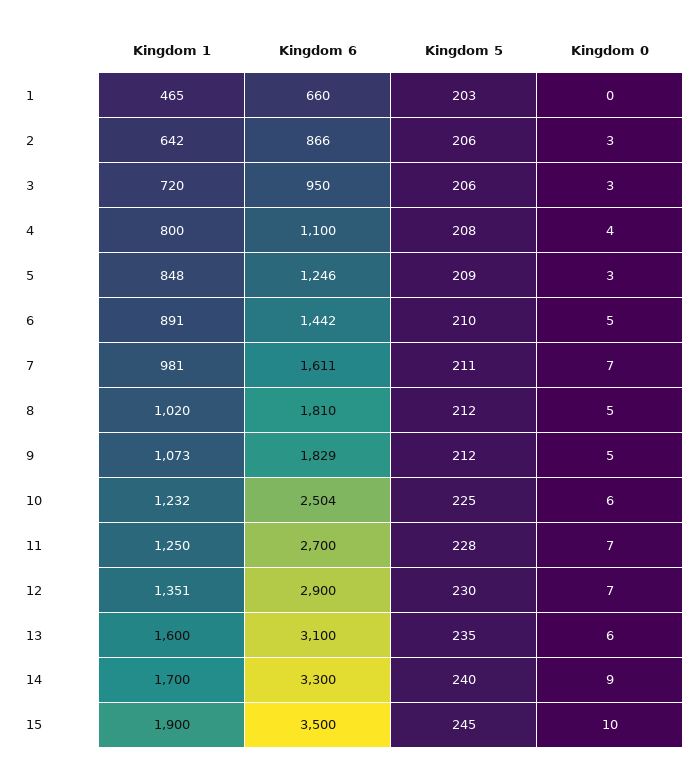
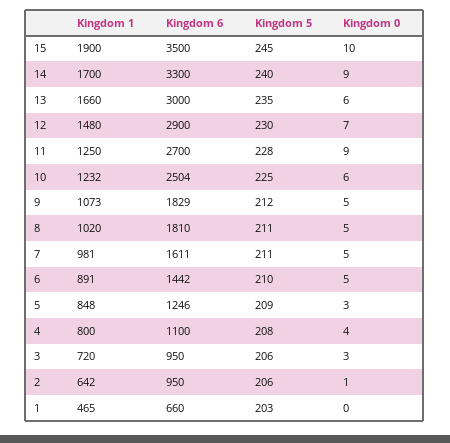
Kingdom 6, 2: 866 -> 950
Kingdom 0, 2: 3 -> 1
Kingdom 0, 7: 7 -> 5
Kingdom 5, 8: 212 -> 211
Kingdom 0, 11: 7 -> 9
Kingdom 1, 12: 1351 -> 1480
Kingdom 1, 13: 1600 -> 1660
Kingdom 6, 13: 3100 -> 3000

